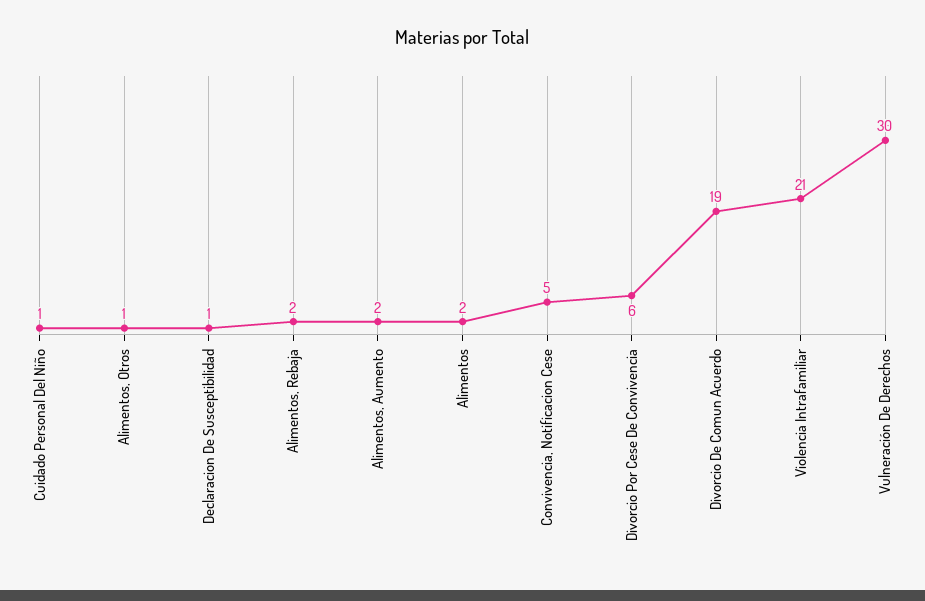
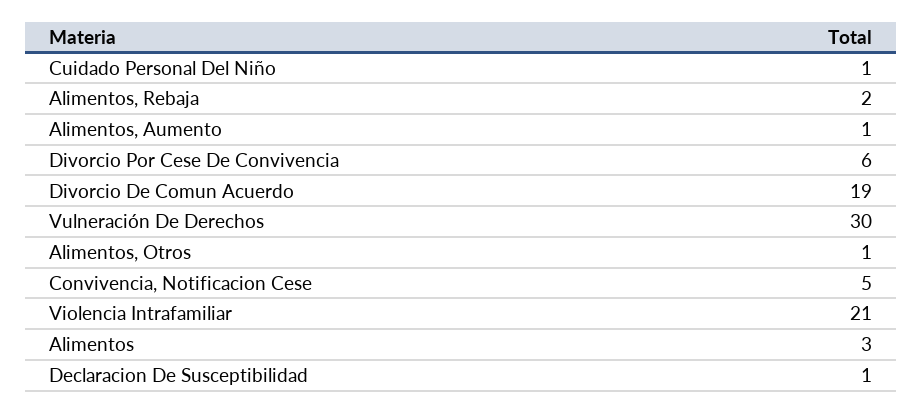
Alimentos, Aumento: 2 -> 1
Alimentos: 2 -> 3

